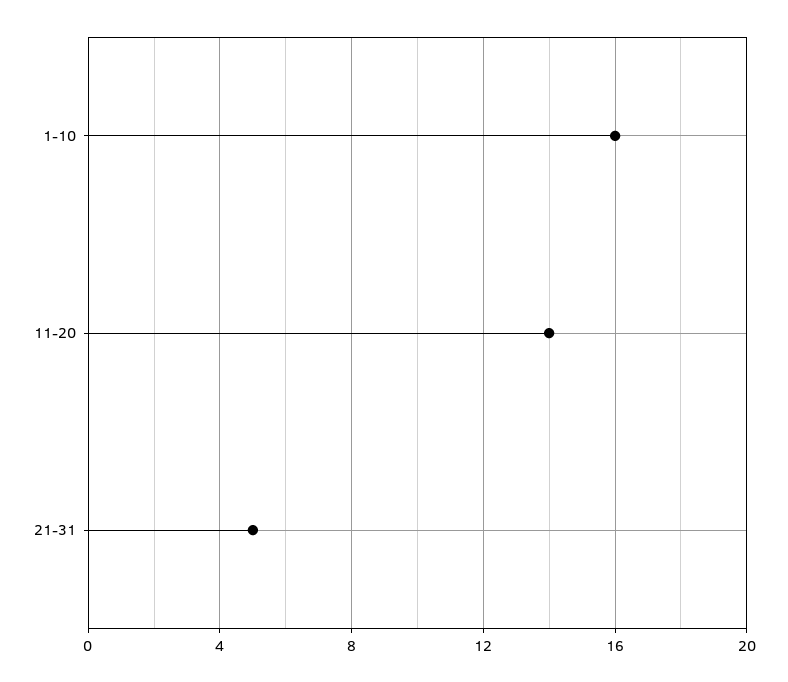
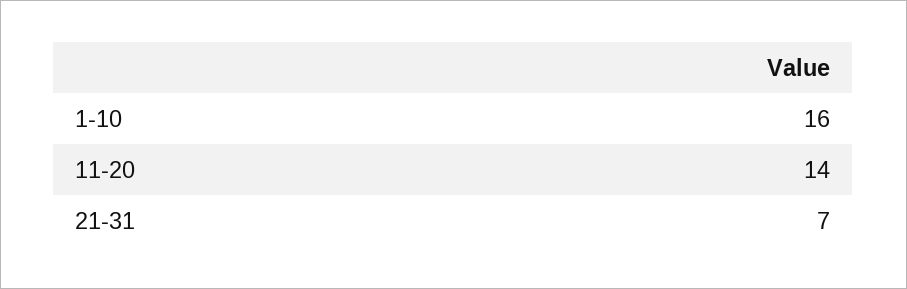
21-31: 5 -> 7

